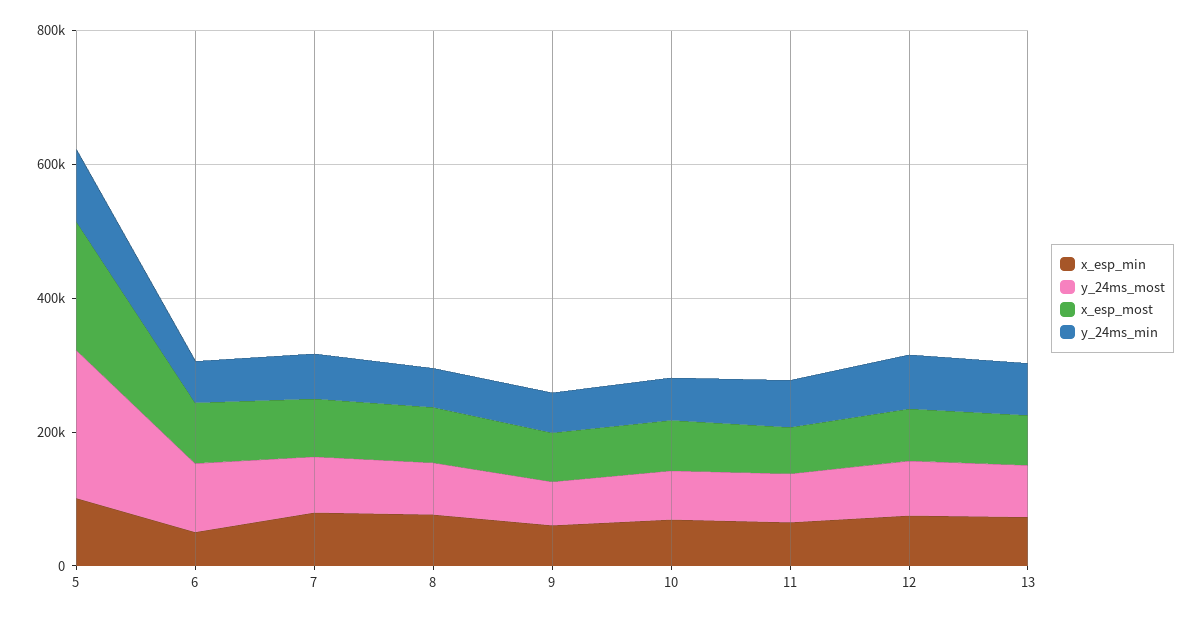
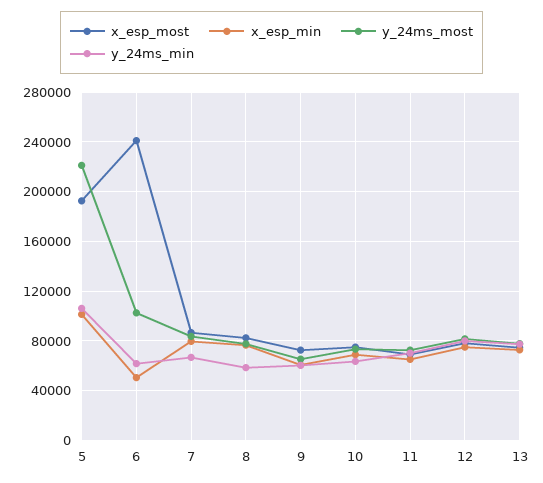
x_esp_most, 6: 100000 -> 240000

